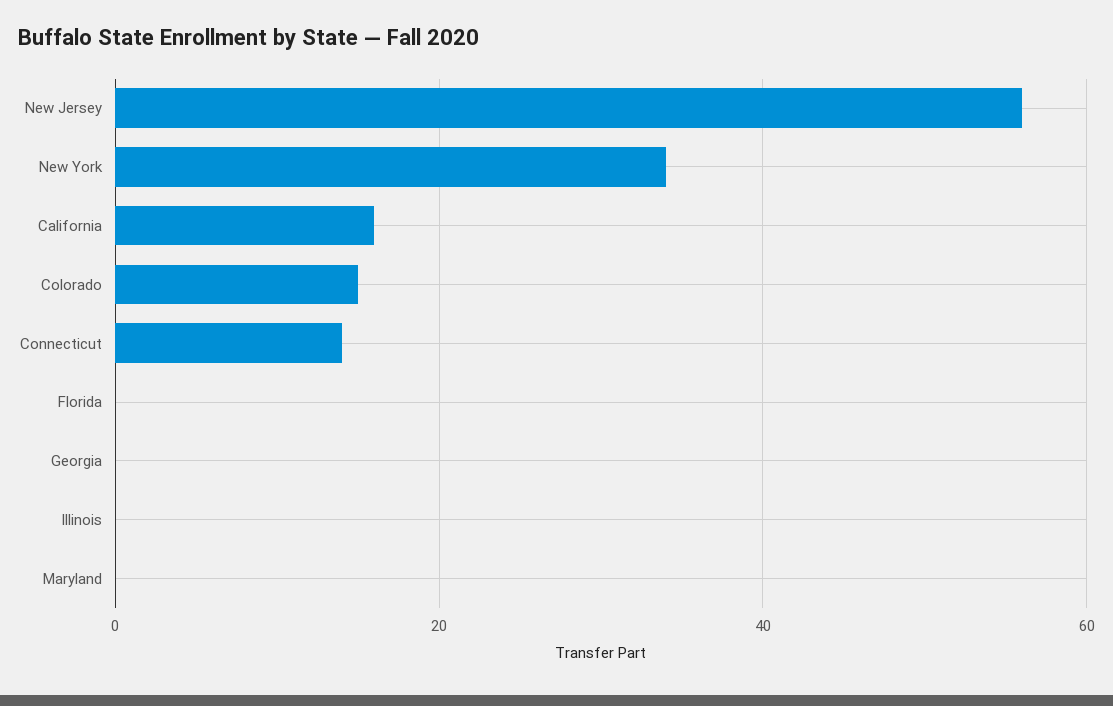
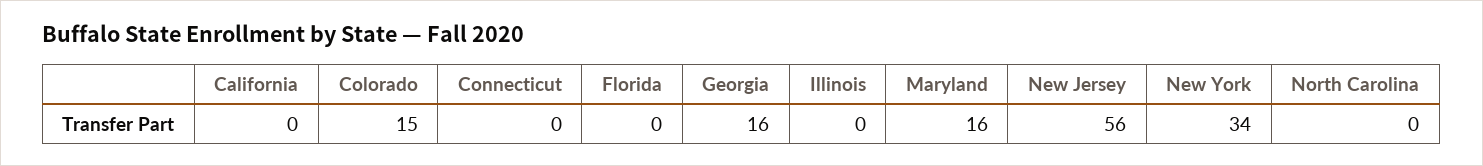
California: 15 -> 0
Connecticut: 15 -> 0
Georgia: 0 -> 16
Maryland: 0 -> 16
North Carolina: none -> 0

